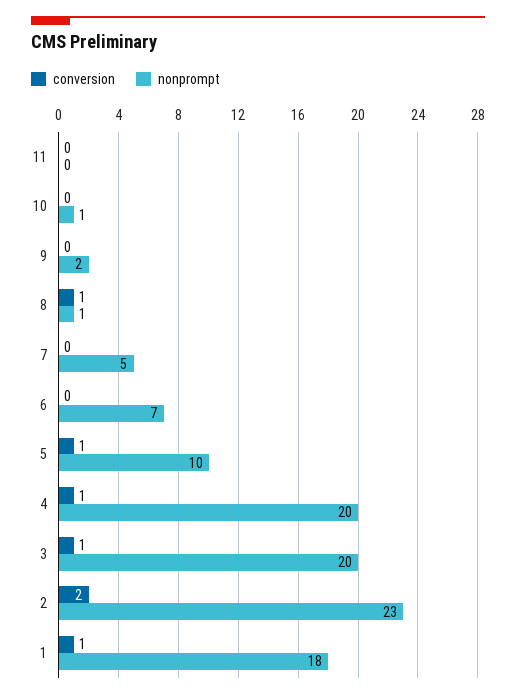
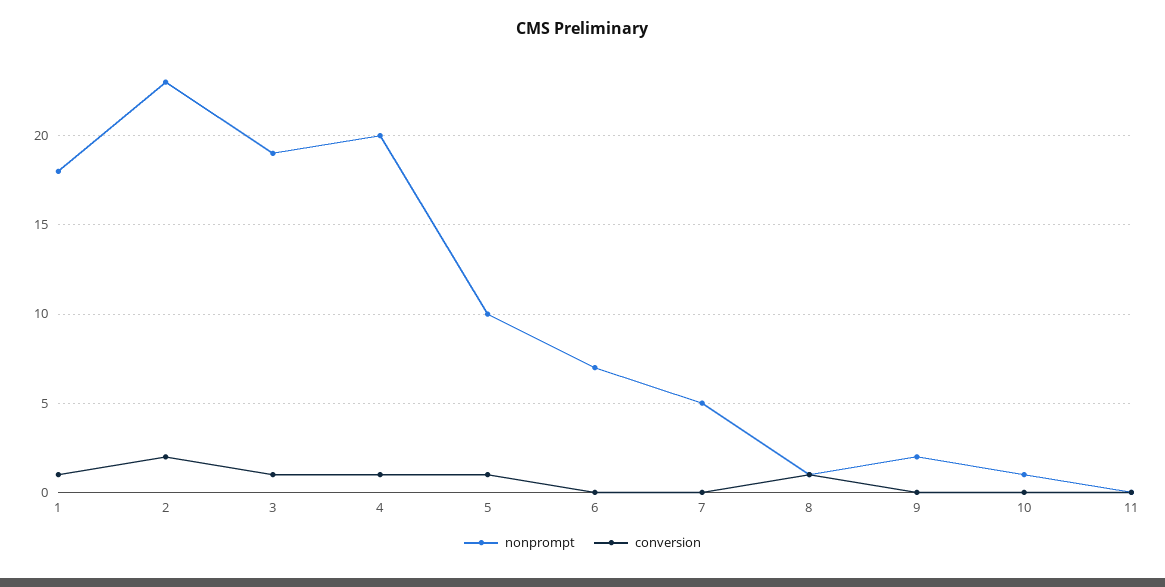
nonprompt, 3: 20 -> 19

